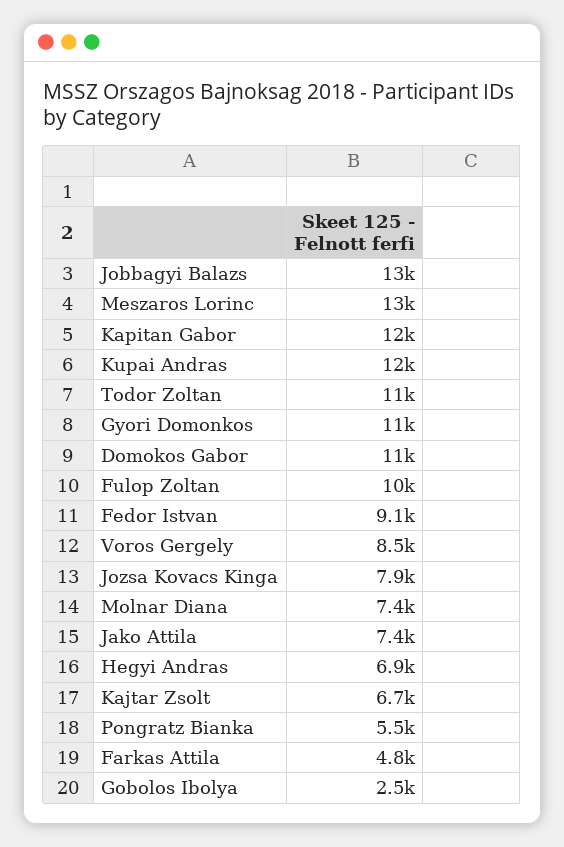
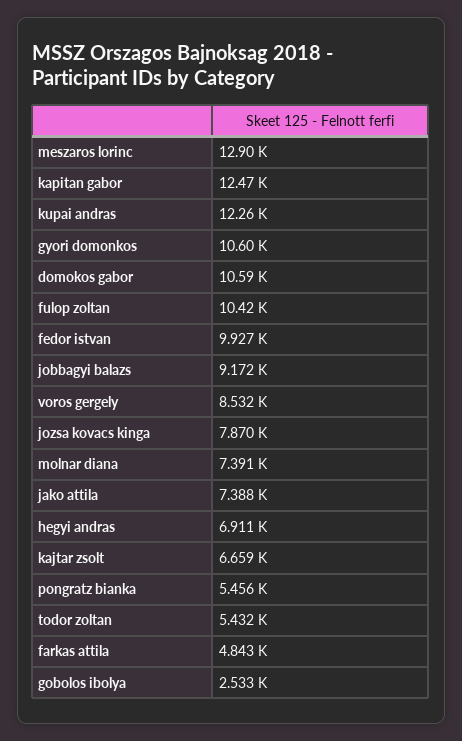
Jobbagyi Balazs: 13000 -> 9172
Todor Zoltan: 11000 -> 5432
Fedor Istvan: 9100 -> 9927

